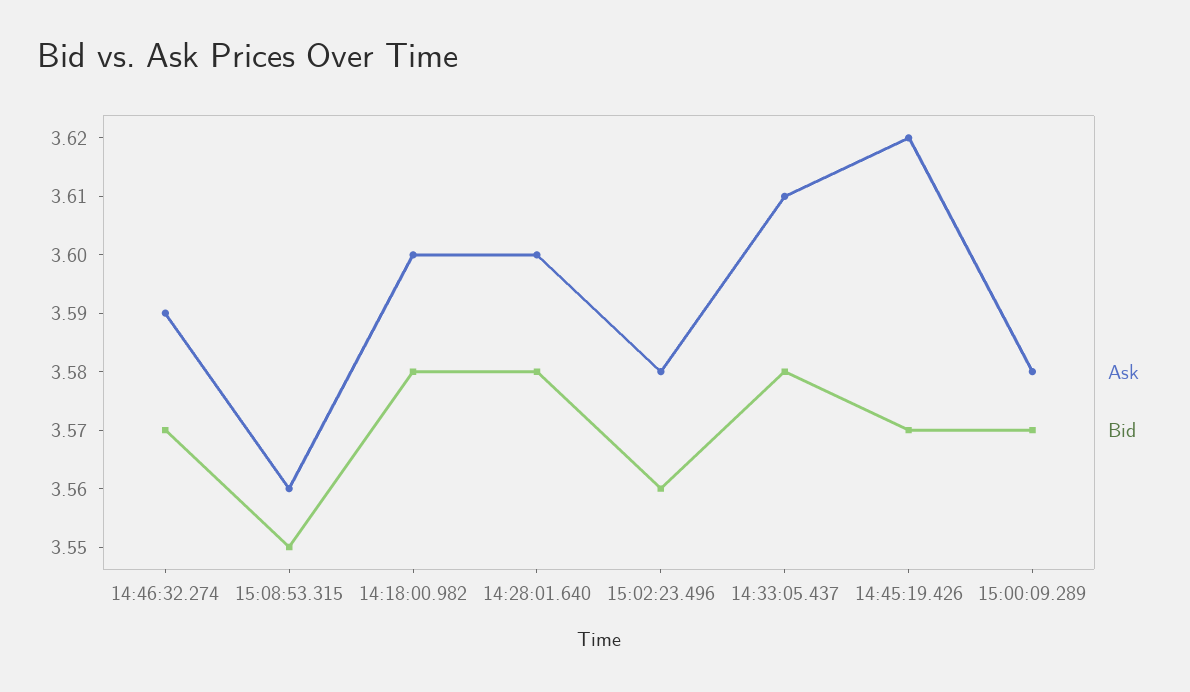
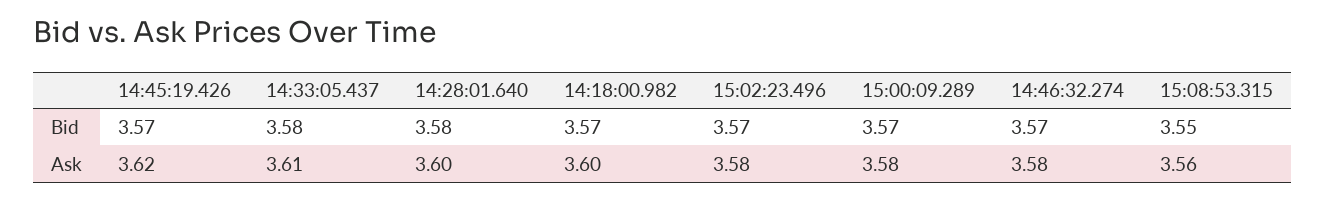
Ask, 14:46:32.274: 3.59 -> 3.58
Bid, 14:18:00.982: 3.58 -> 3.57
Bid, 15:02:23.496: 3.56 -> 3.57

